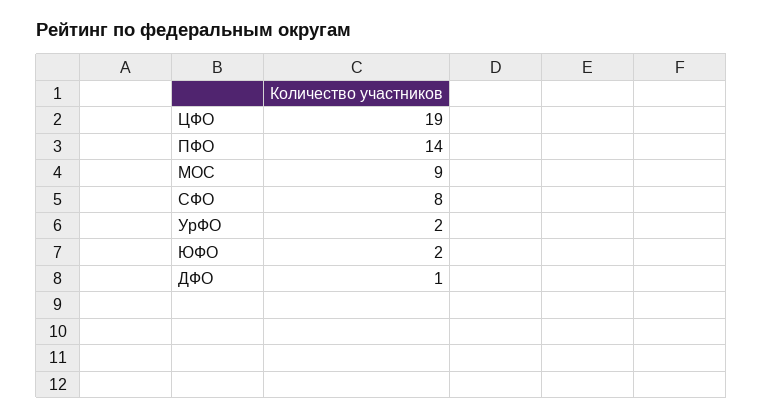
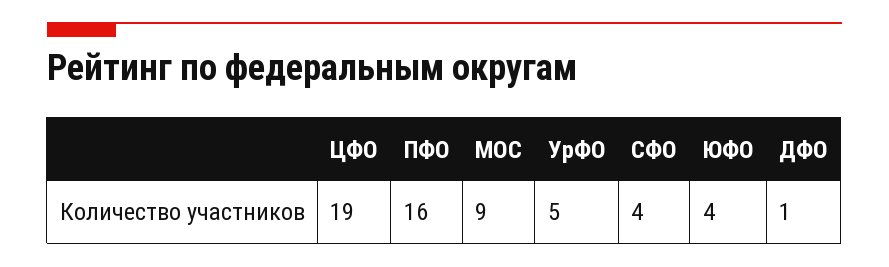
ПФО: 14 -> 16
СФО: 8 -> 4
УрФО: 2 -> 5
ЮФО: 2 -> 4

